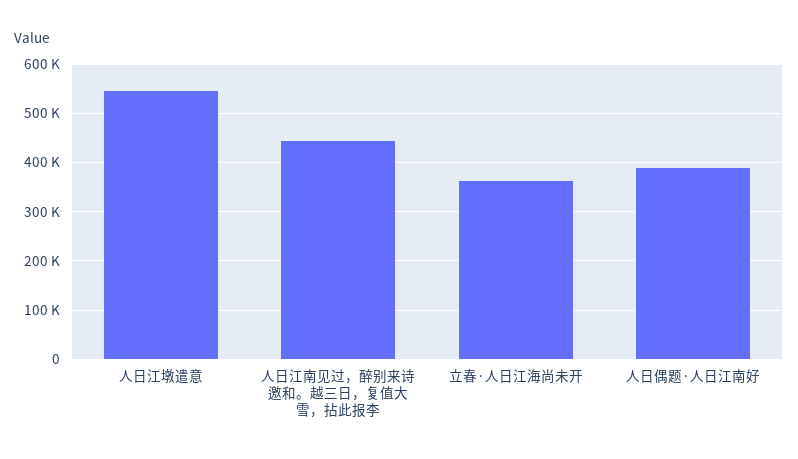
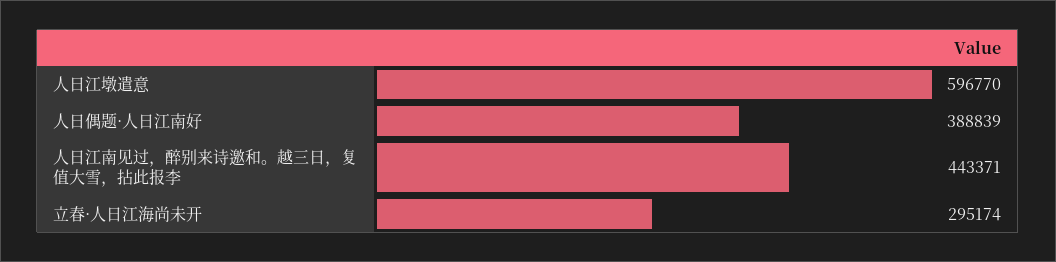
人日江墩遣意: 540000 -> 596770
立春·人日江海尚未开: 360000 -> 295174

